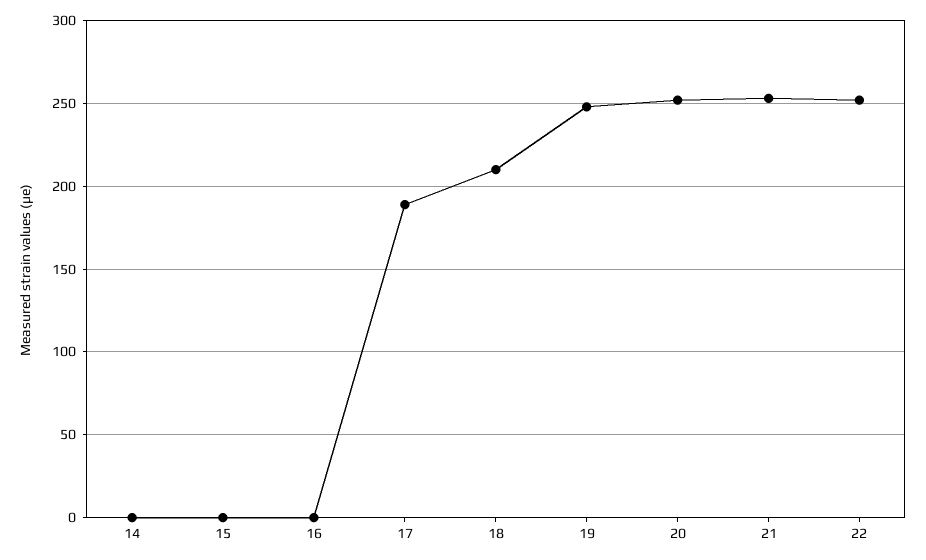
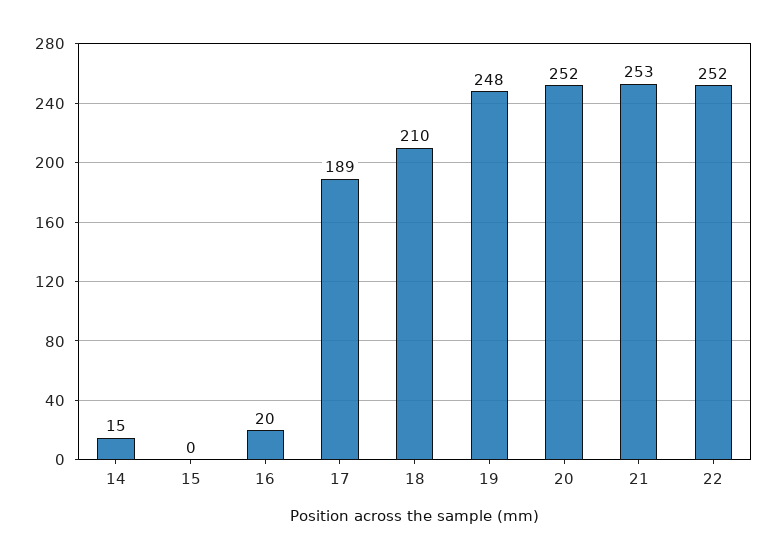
14: 0 -> 15
16: 0 -> 20

